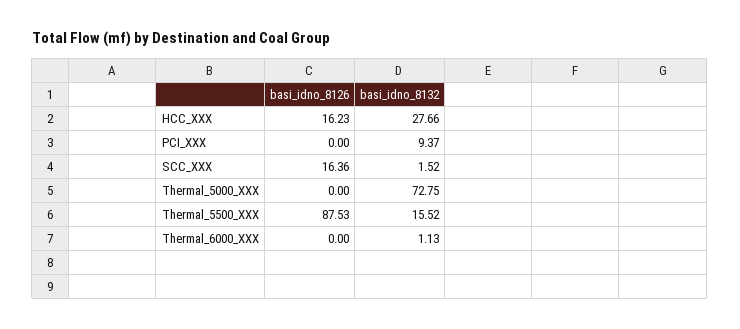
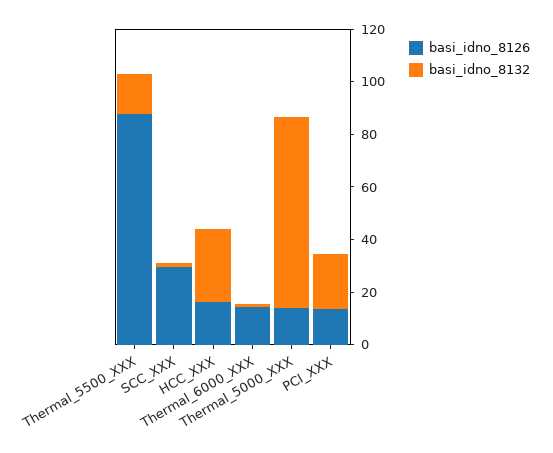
basi_idno_8126, PCI_XXX: 0 -> 15
basi_idno_8132, PCI_XXX: 9.37 -> 20
basi_idno_8126, SCC_XXX: 16.36 -> 30
basi_idno_8126, Thermal_5000_XXX: 0 -> 15
basi_idno_8126, Thermal_6000_XXX: 0 -> 15

